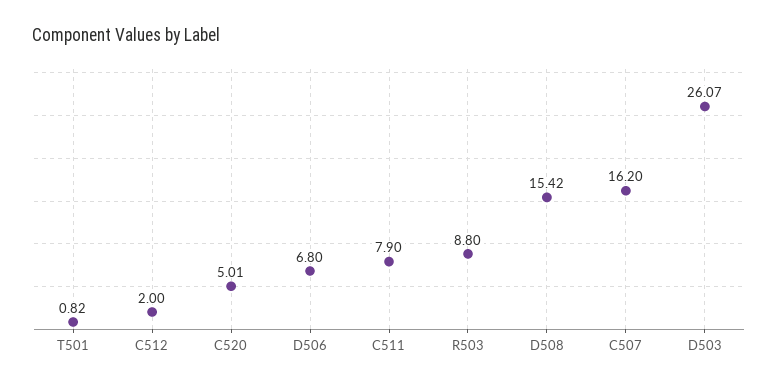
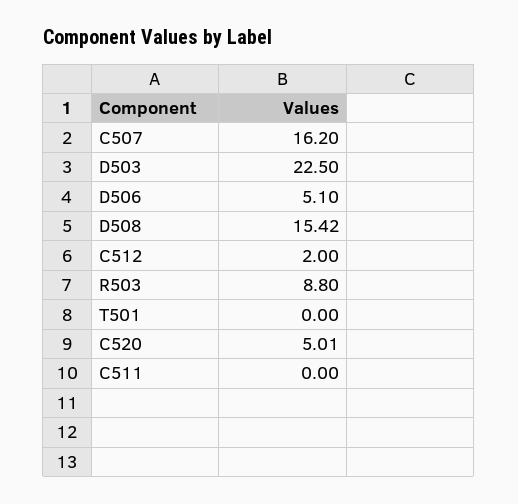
T501: 0.82 -> 0
D506: 6.8 -> 5.1
C511: 7.9 -> 0
D503: 26.07 -> 22.5

